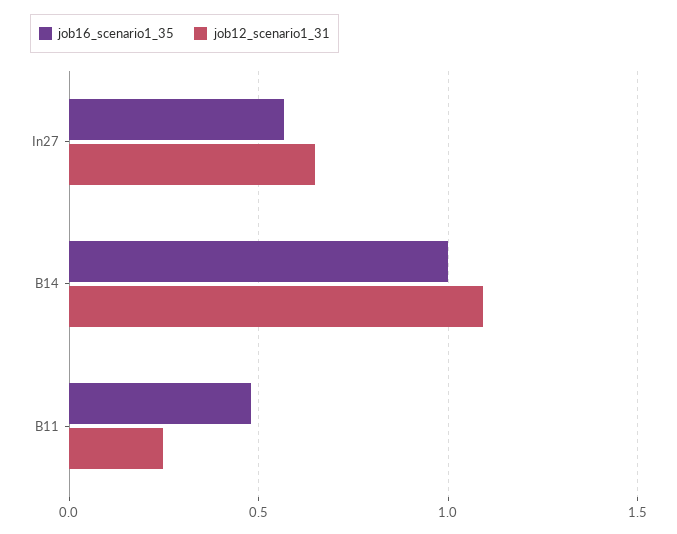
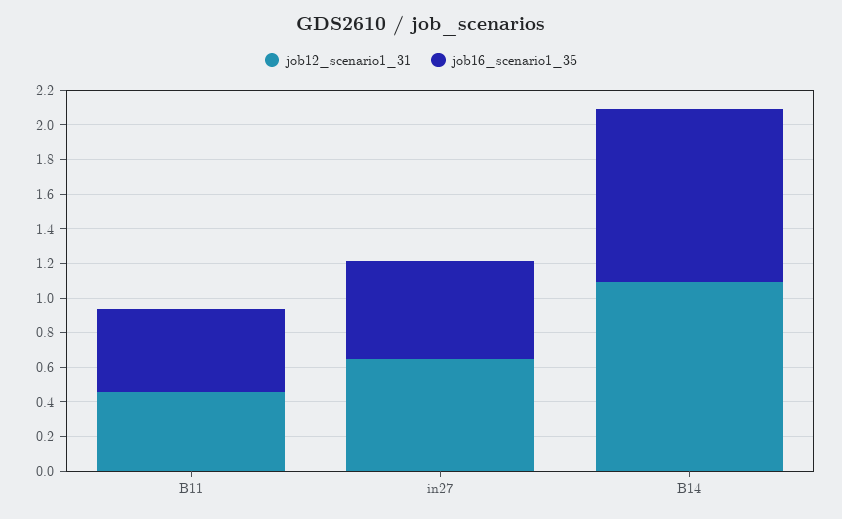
job12_scenario1_31, B11: 0.25 -> 0.45

